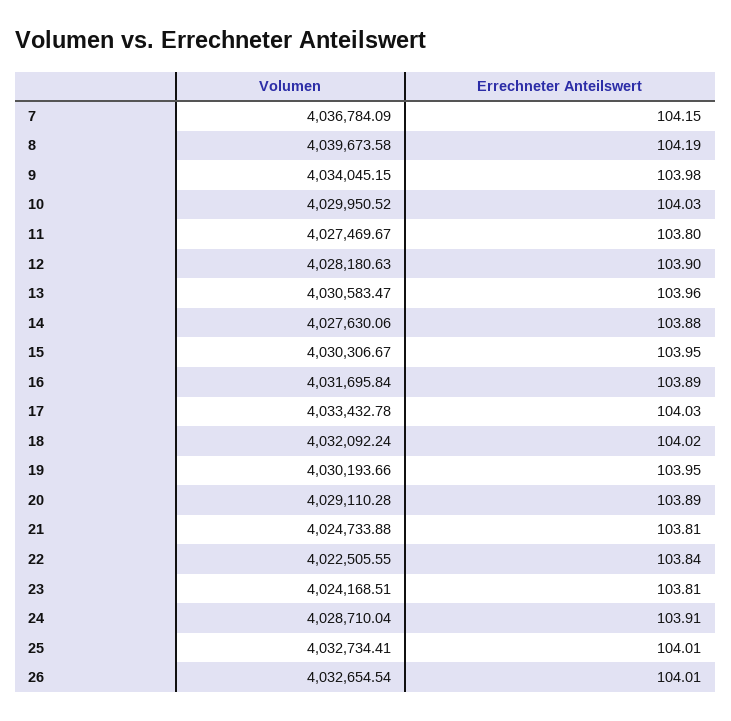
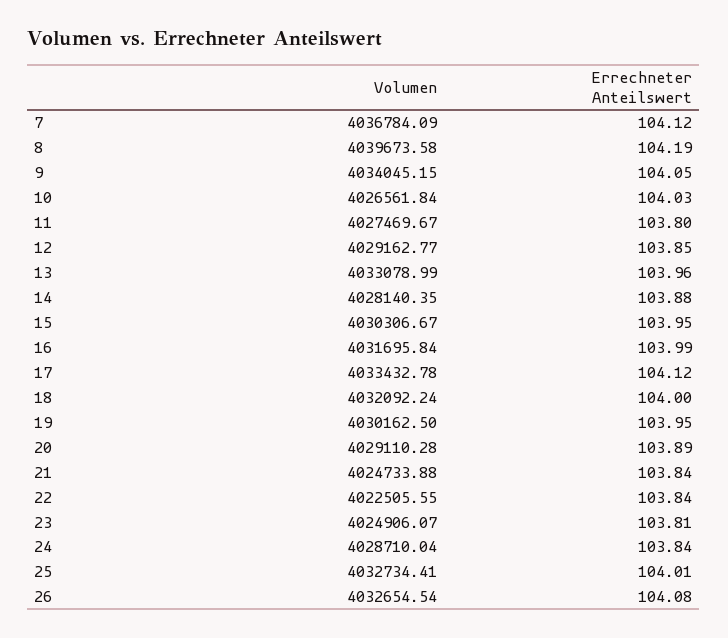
Errechneter Anteilswert, 7: 104.15 -> 104.12
Errechneter Anteilswert, 9: 103.98 -> 104.05
Volumen, 10: 4029950.52 -> 4026561.84
Volumen, 12: 4028180.63 -> 4029162.77
Errechneter Anteilswert, 12: 103.9 -> 103.85
Volumen, 13: 4030583.47 -> 4033078.99
Volumen, 14: 4027630.06 -> 4028140.35
Errechneter Anteilswert, 16: 103.89 -> 103.99
Errechneter Anteilswert, 17: 104.03 -> 104.12
Errechneter Anteilswert, 18: 104.02 -> 104
Volumen, 19: 4030193.66 -> 4030162.5
Errechneter Anteilswert, 21: 103.81 -> 103.84
Volumen, 23: 4024168.51 -> 4024906.07
Errechneter Anteilswert, 24: 103.91 -> 103.84
Errechneter Anteilswert, 26: 104.01 -> 104.08

